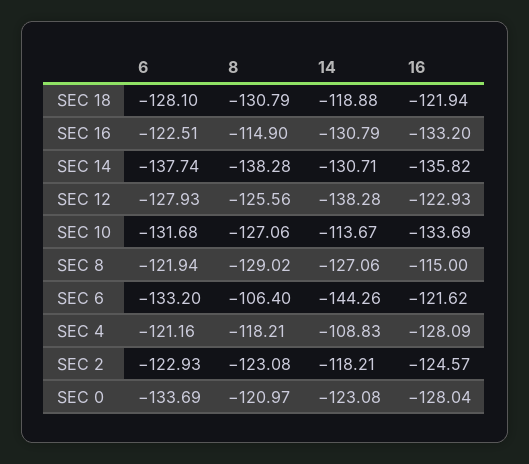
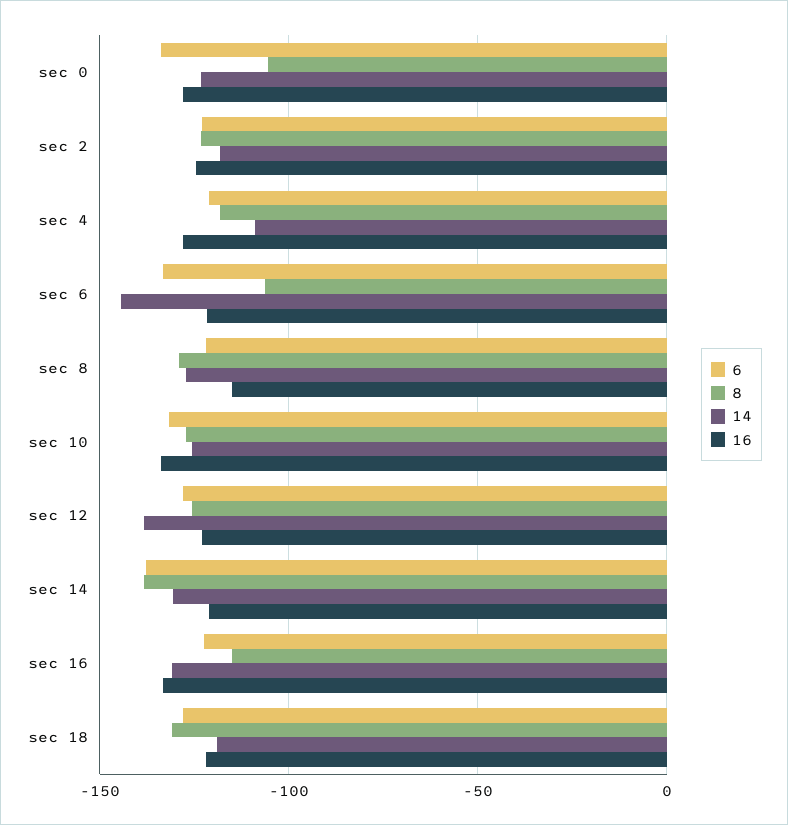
16, SEC 14: -135.82 -> -120
14, SEC 10: -113.67 -> -125
8, SEC 0: -120.97 -> -105

